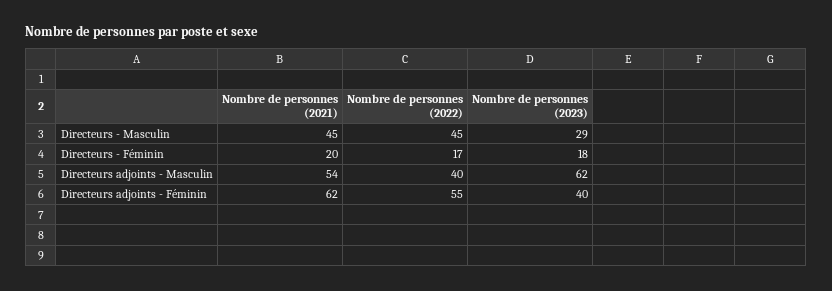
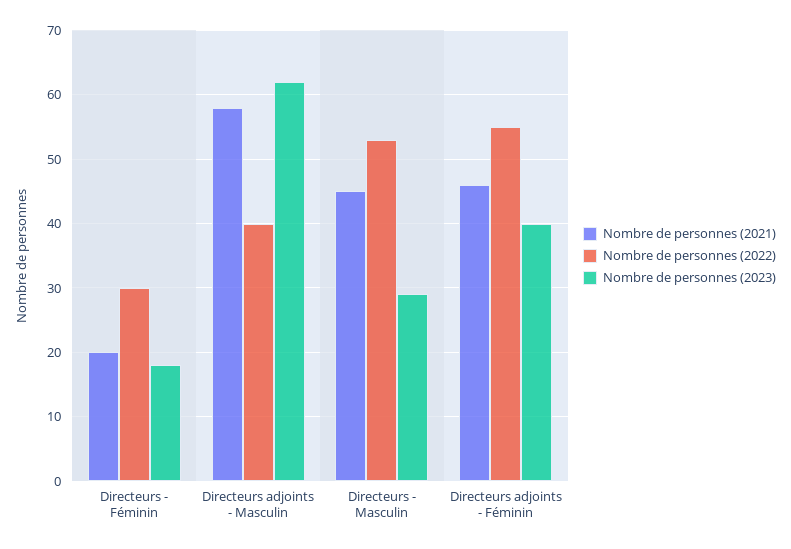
Nombre de personnes (2022), Directeurs - Masculin: 45 -> 53
Nombre de personnes (2022), Directeurs - Féminin: 17 -> 30
Nombre de personnes (2021), Directeurs adjoints - Masculin: 54 -> 58
Nombre de personnes (2021), Directeurs adjoints - Féminin: 62 -> 46

